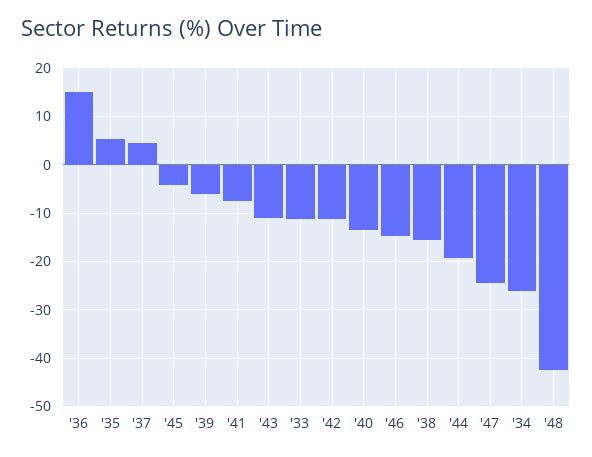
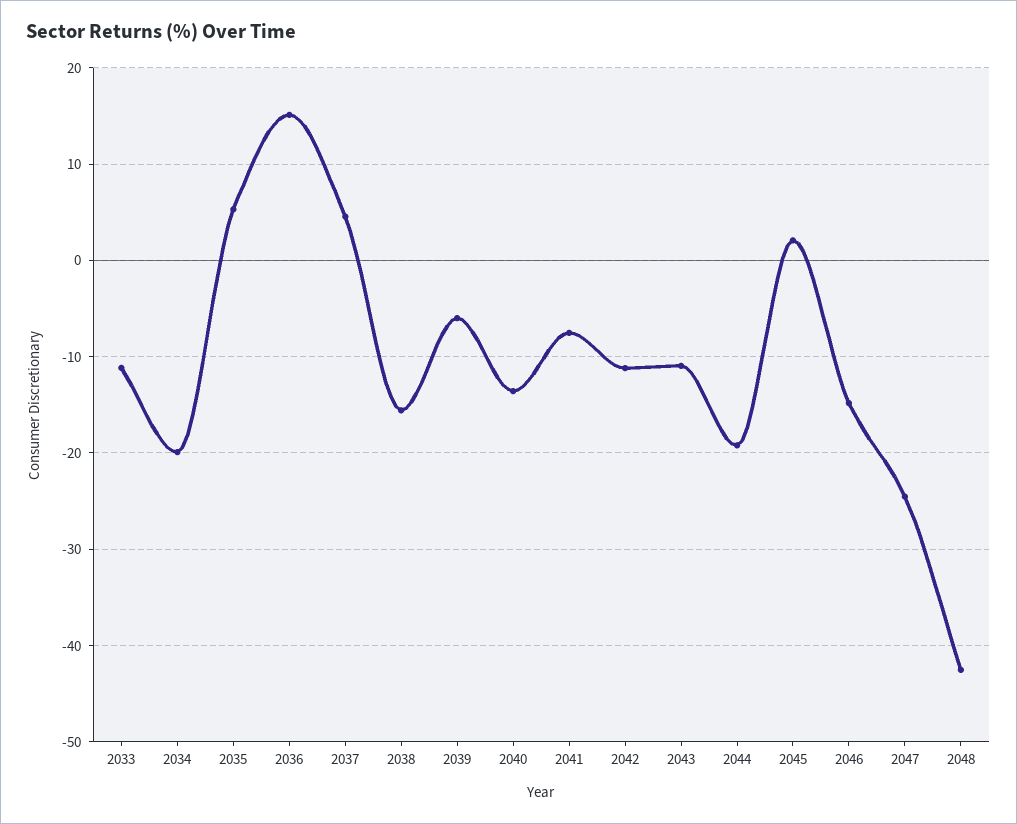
'45: -4 -> 2
'34: -26 -> -20

